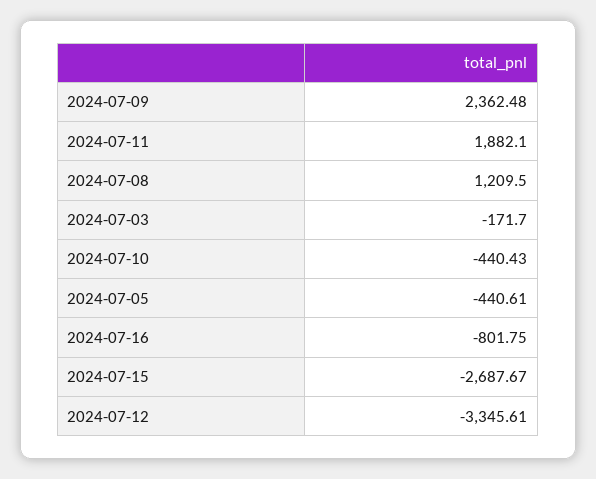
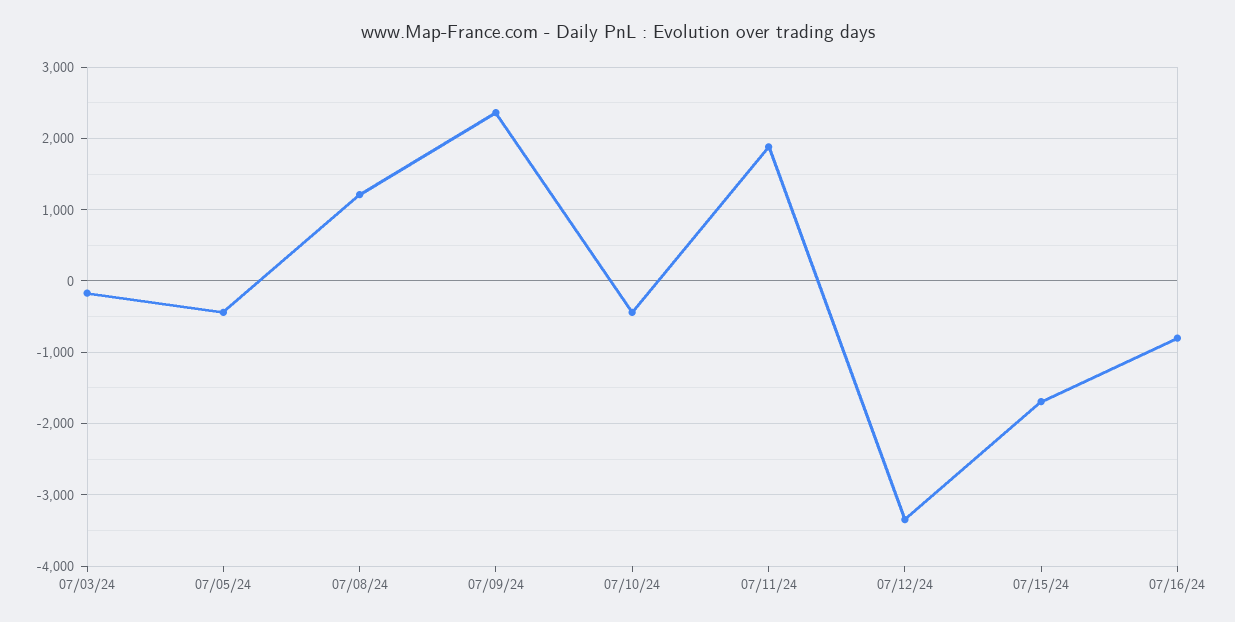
2024-07-15: -2687.67 -> -1700

